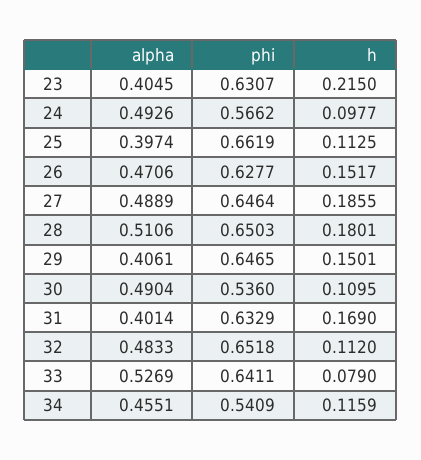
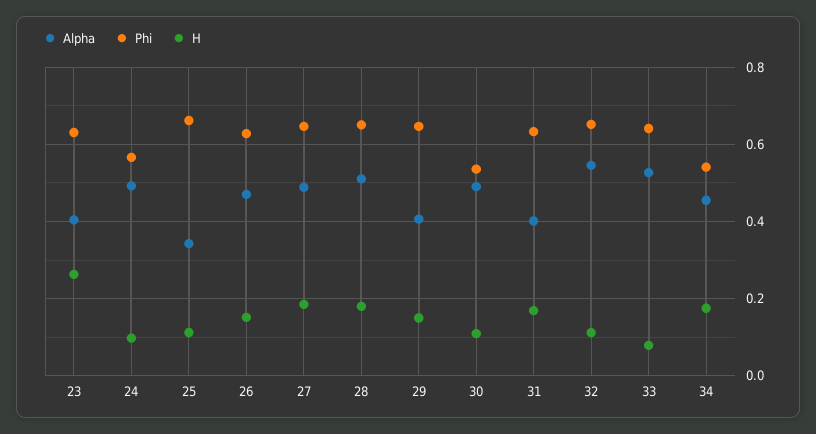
h, 23: 0.215 -> 0.26
alpha, 25: 0.3974 -> 0.34
alpha, 32: 0.4833 -> 0.54
h, 34: 0.1159 -> 0.18

